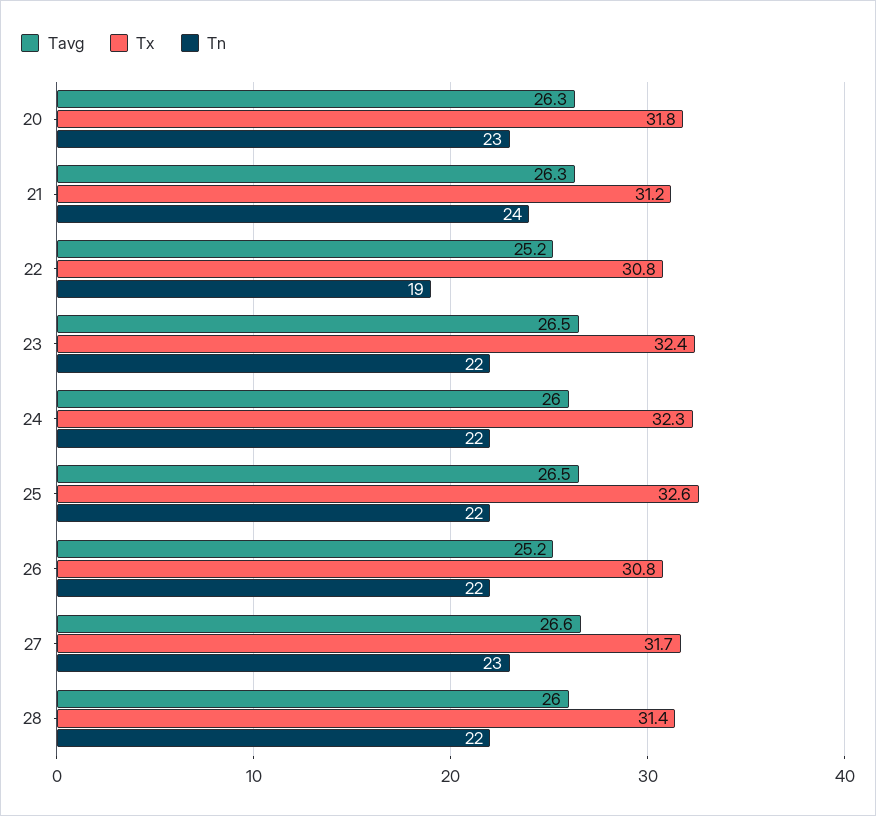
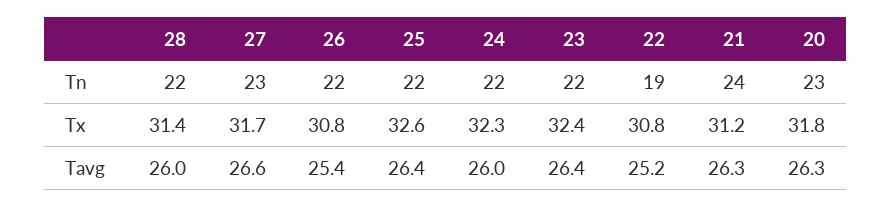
Tavg, 23: 26.5 -> 26.4
Tavg, 25: 26.5 -> 26.4
Tavg, 26: 25.2 -> 25.4

